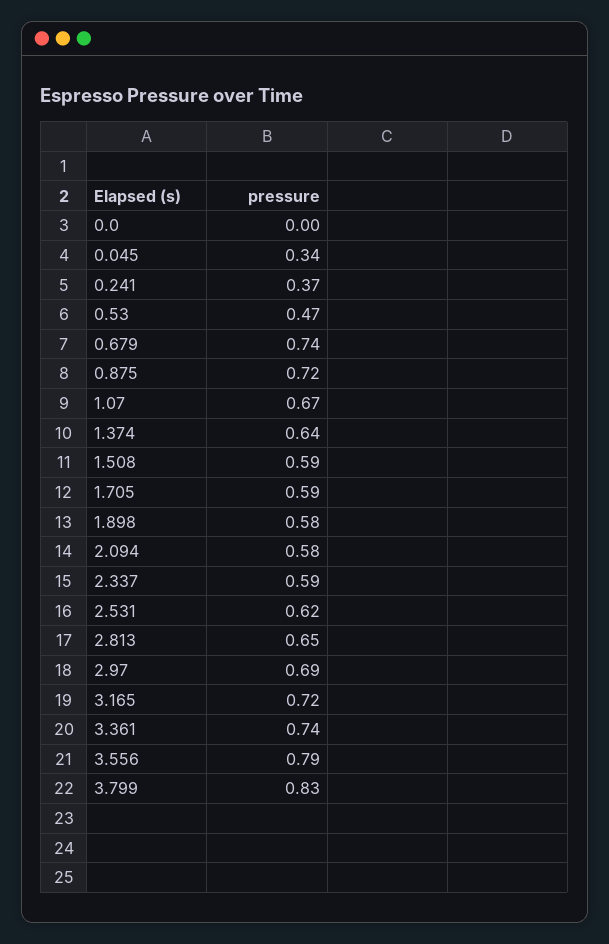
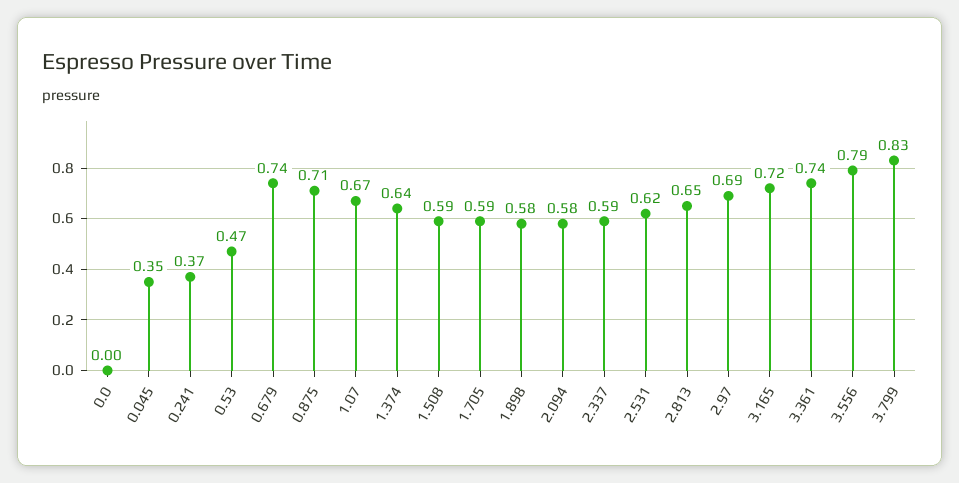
0.045: 0.34 -> 0.35
0.875: 0.72 -> 0.71

